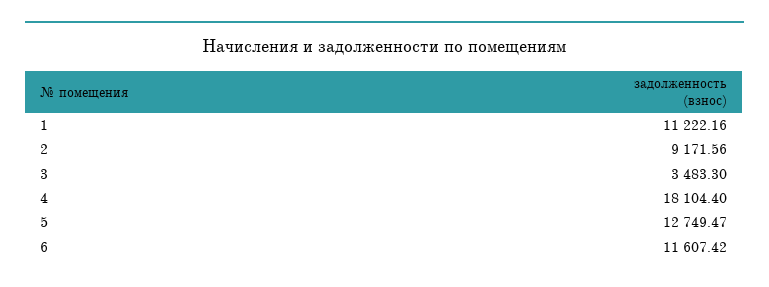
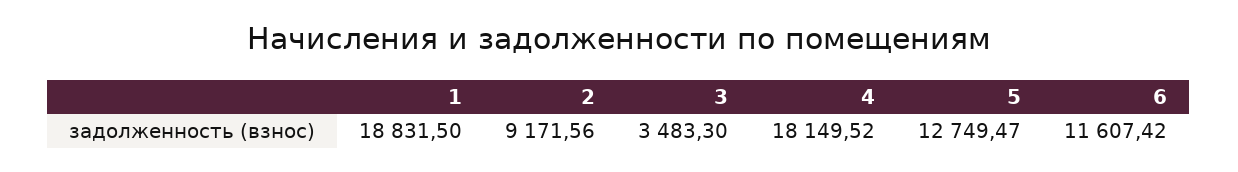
1: 11222.16 -> 18831.5
4: 18104.4 -> 18149.52

